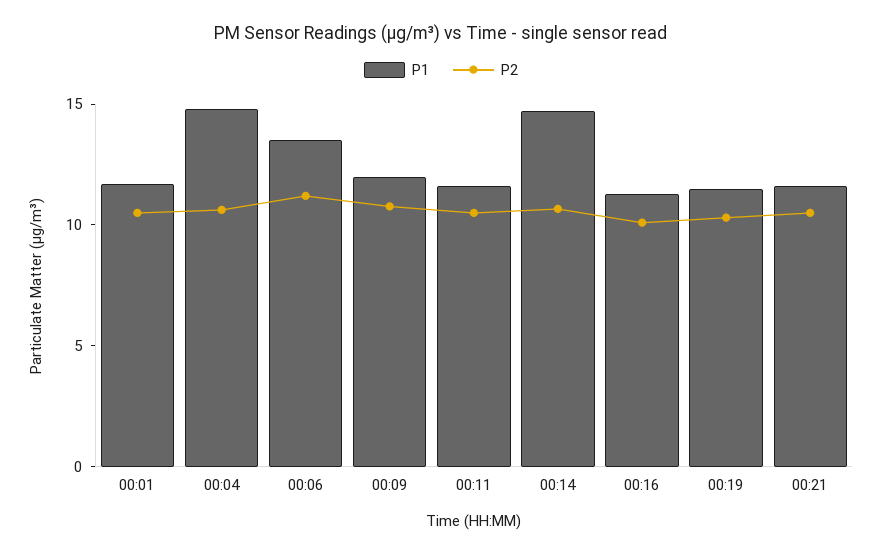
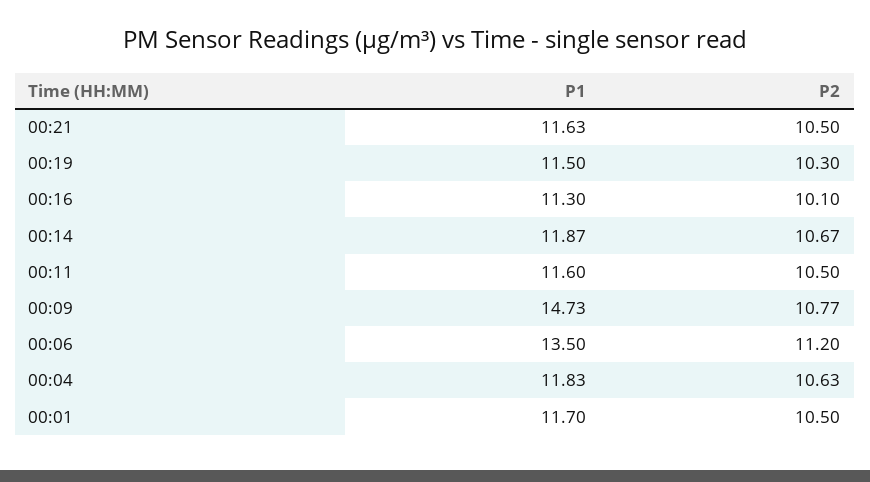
P1, 00:04: 15 -> 11.83
P1, 00:09: 12 -> 14.73
P1, 00:14: 15 -> 11.87

